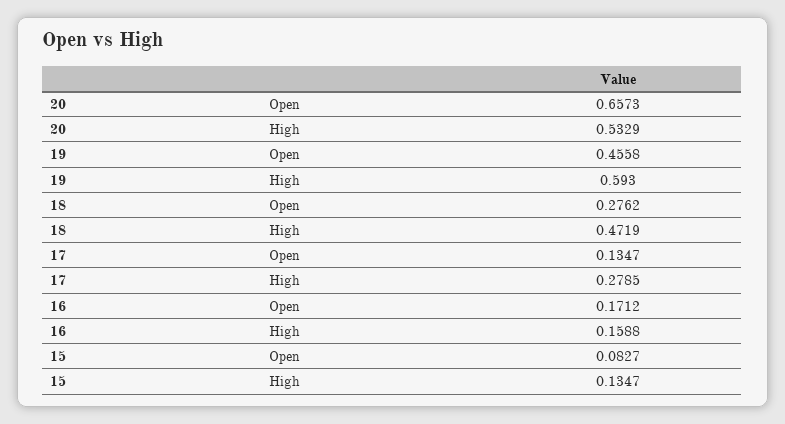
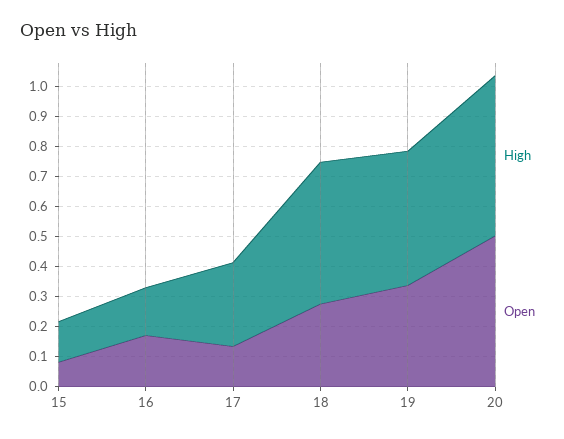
Open, 20: 0.6573 -> 0.5
Open, 19: 0.4558 -> 0.35
High, 19: 0.593 -> 0.45

